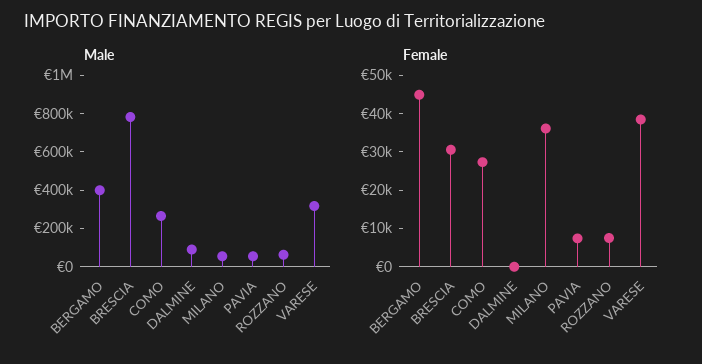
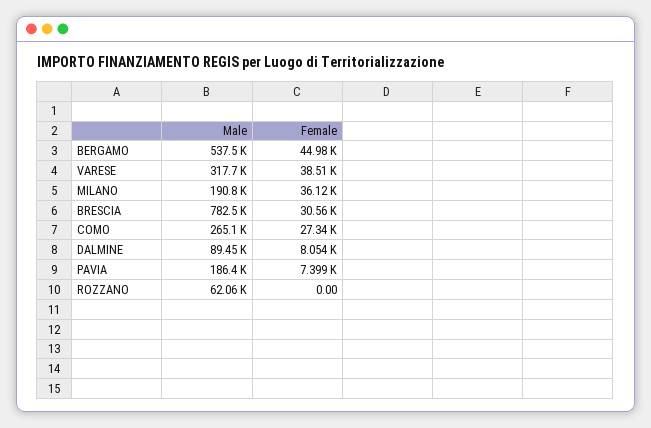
Male, BERGAMO: 400000 -> 537500
Male, MILANO: 50000 -> 190800
Male, PAVIA: 50000 -> 186400
Female, DALMINE: 0 -> 8054
Female, ROZZANO: 7500 -> 0

